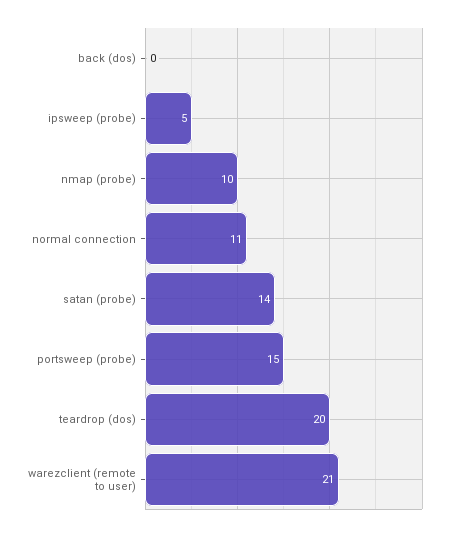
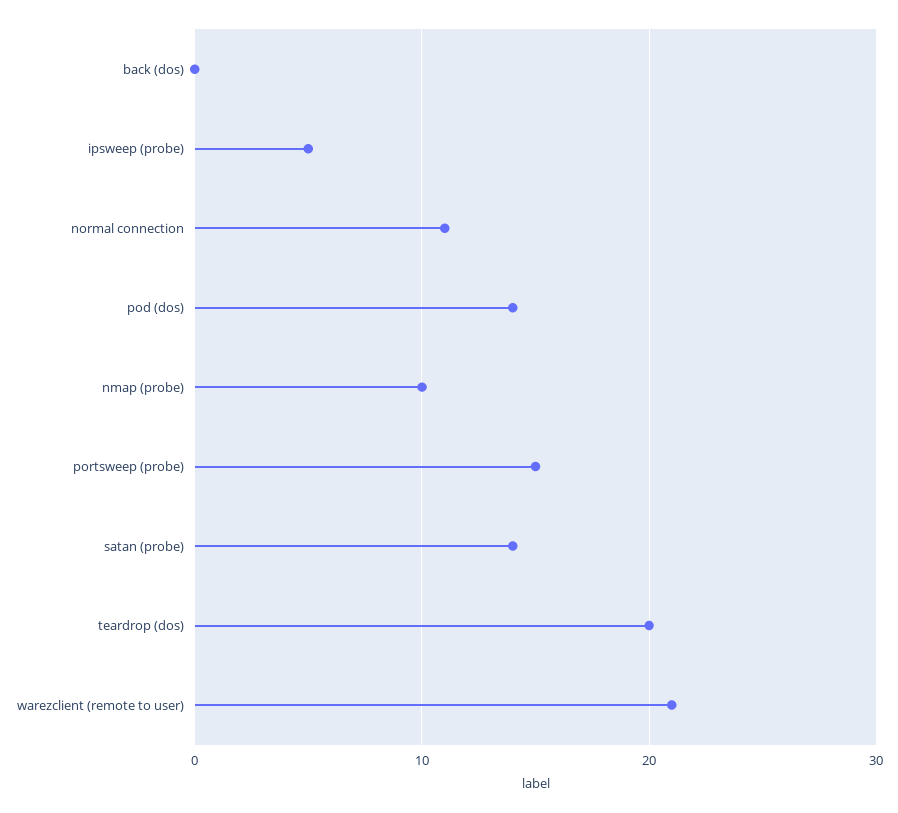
pod (dos): none -> 14

